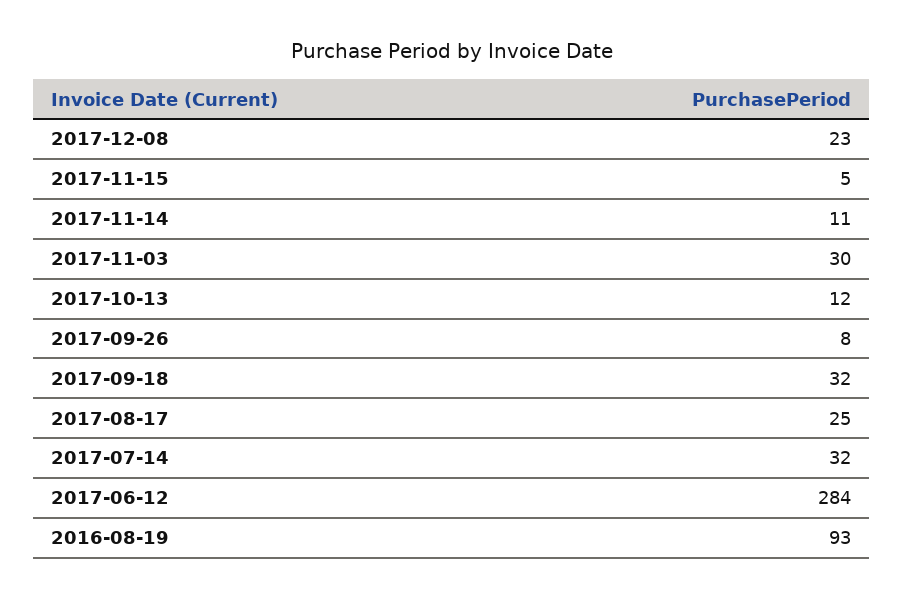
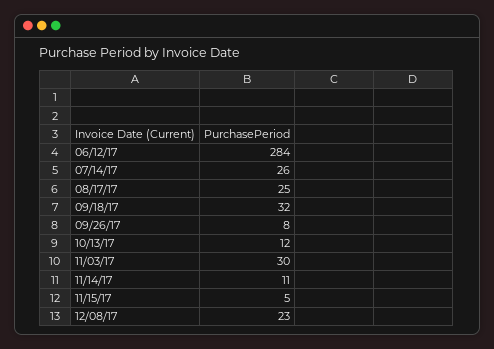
2017-07-14: 32 -> 26
2016-08-19: 93 -> none

